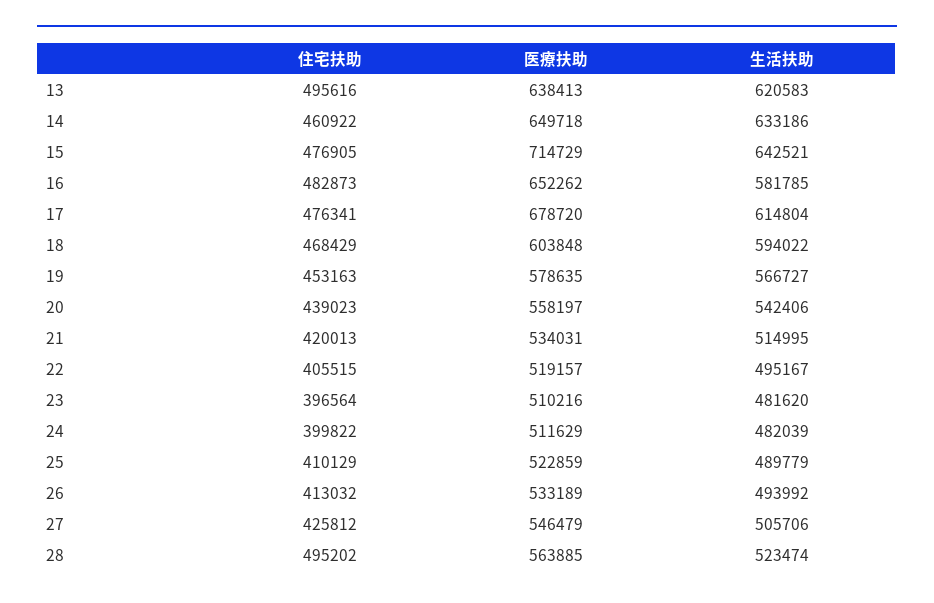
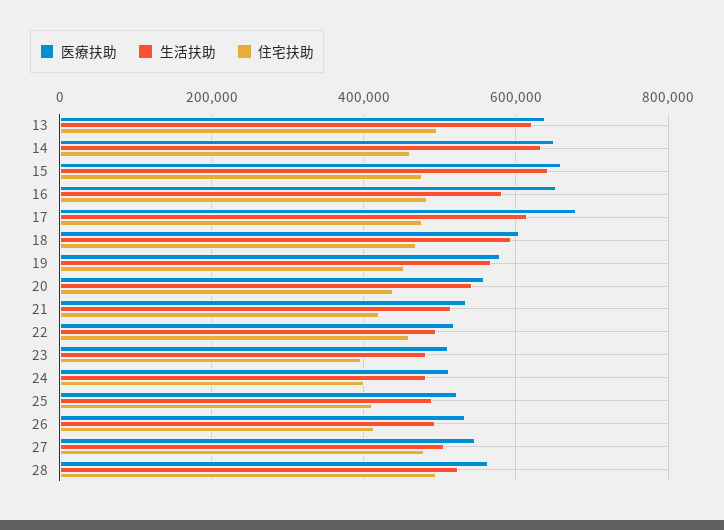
医療扶助, 15: 714729 -> 660000
住宅扶助, 22: 405515 -> 460000
住宅扶助, 27: 425812 -> 480000

